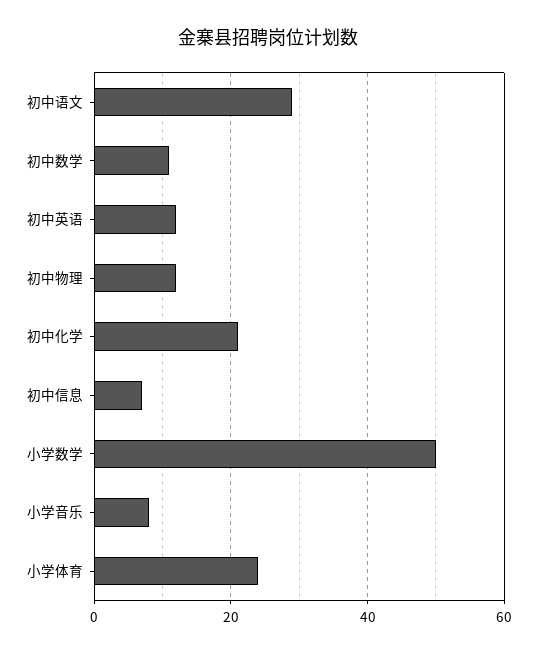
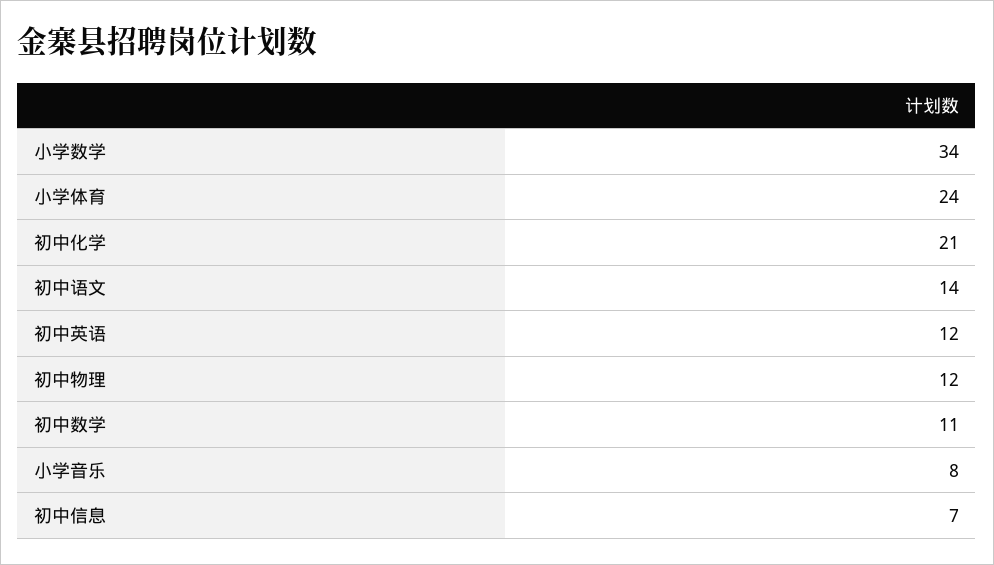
初中语文: 30 -> 14
小学数学: 50 -> 34

